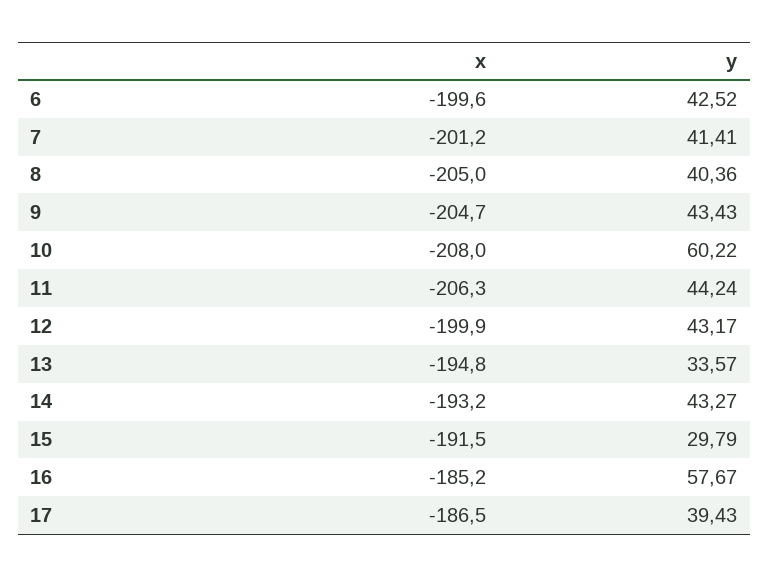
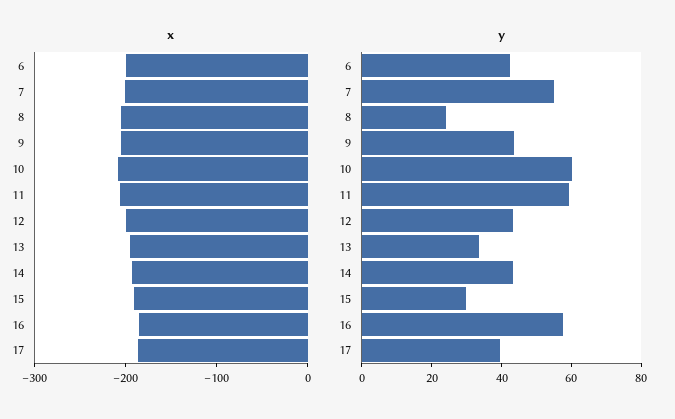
y, 7: 41.41 -> 55
y, 8: 40.36 -> 25
y, 11: 44.24 -> 60

